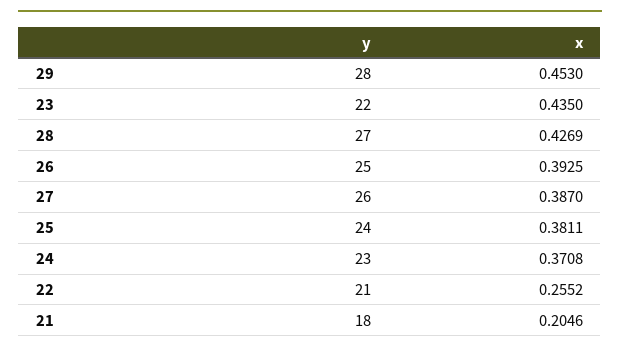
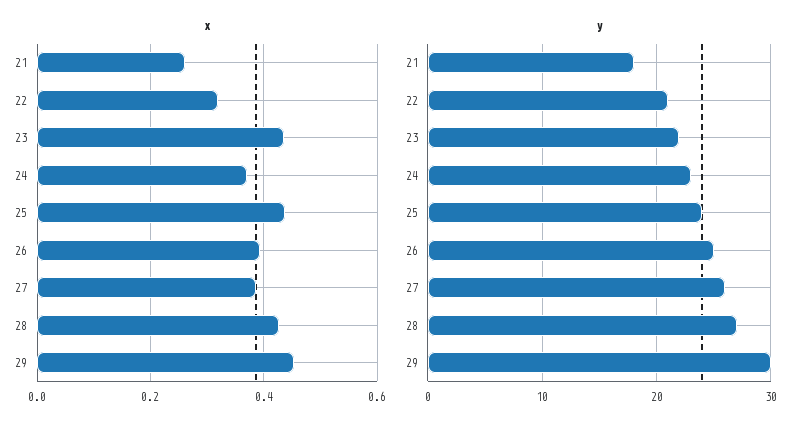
y, 29: 28 -> 30
x, 25: 0.3811 -> 0.44
x, 22: 0.2552 -> 0.32
x, 21: 0.2046 -> 0.26

